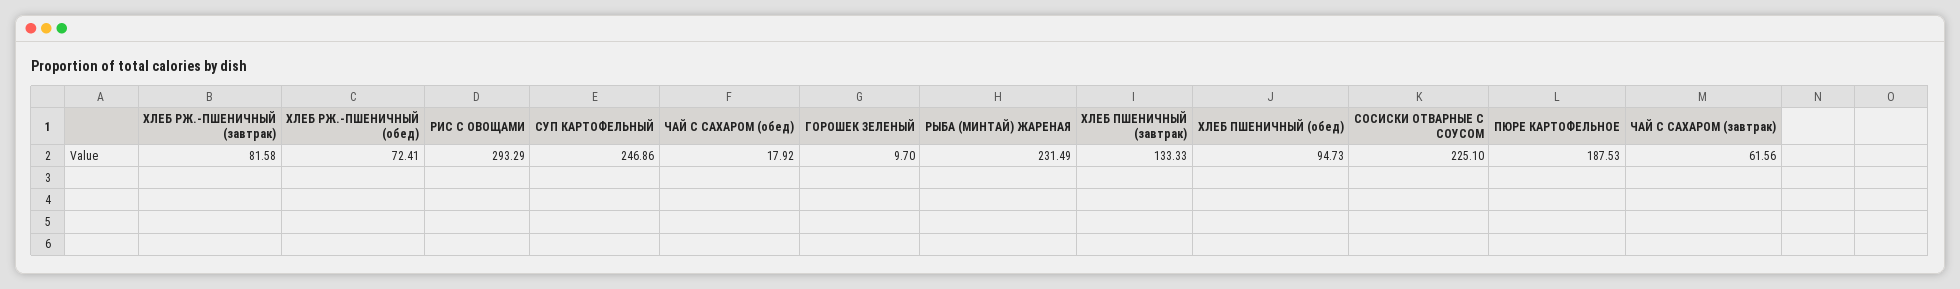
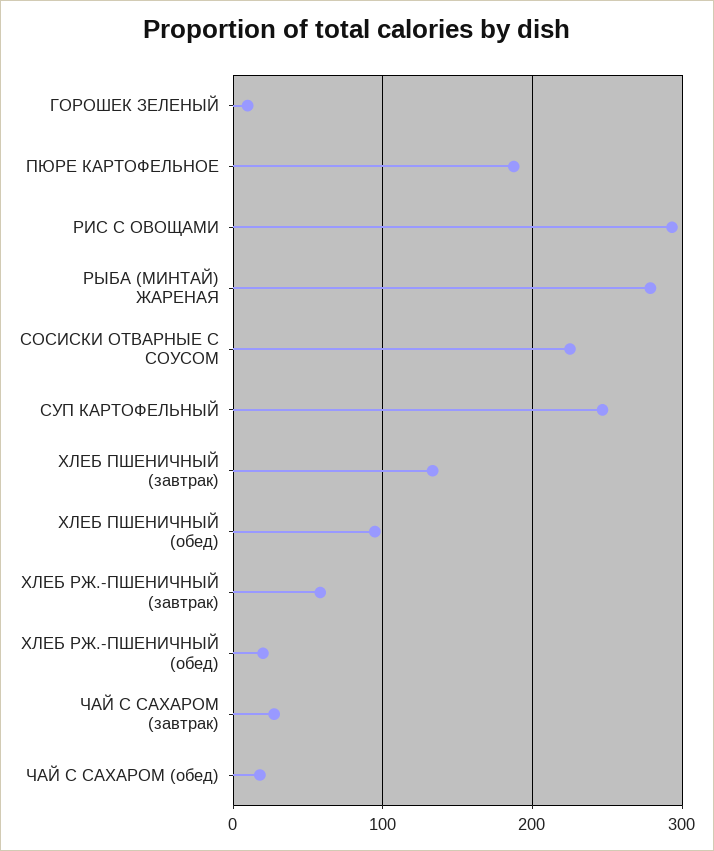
ХЛЕБ РЖ.-ПШЕНИЧНЫЙ (завтрак): 81.58 -> 60
ХЛЕБ РЖ.-ПШЕНИЧНЫЙ (обед): 72.41 -> 20
РЫБА (МИНТАЙ) ЖАРЕНАЯ: 231.49 -> 280
ЧАЙ С САХАРОМ (завтрак): 61.56 -> 30

